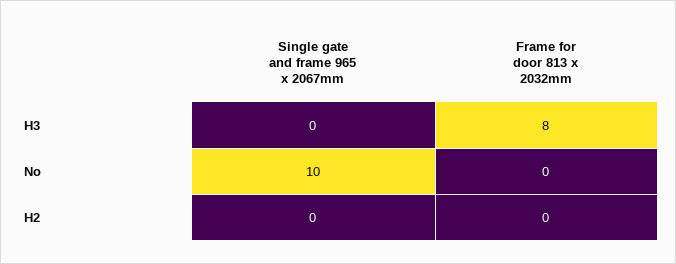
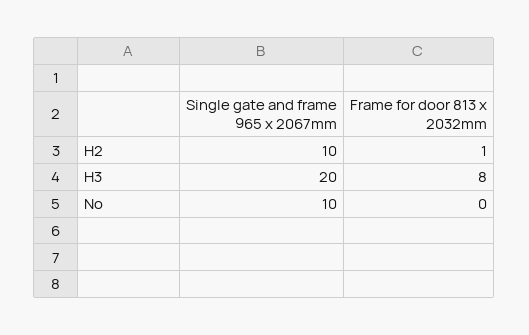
Single gate and frame 965 x 2067mm, H3: 0 -> 20
Single gate and frame 965 x 2067mm, H2: 0 -> 10
Frame for door 813 x 2032mm, H2: 0 -> 1

